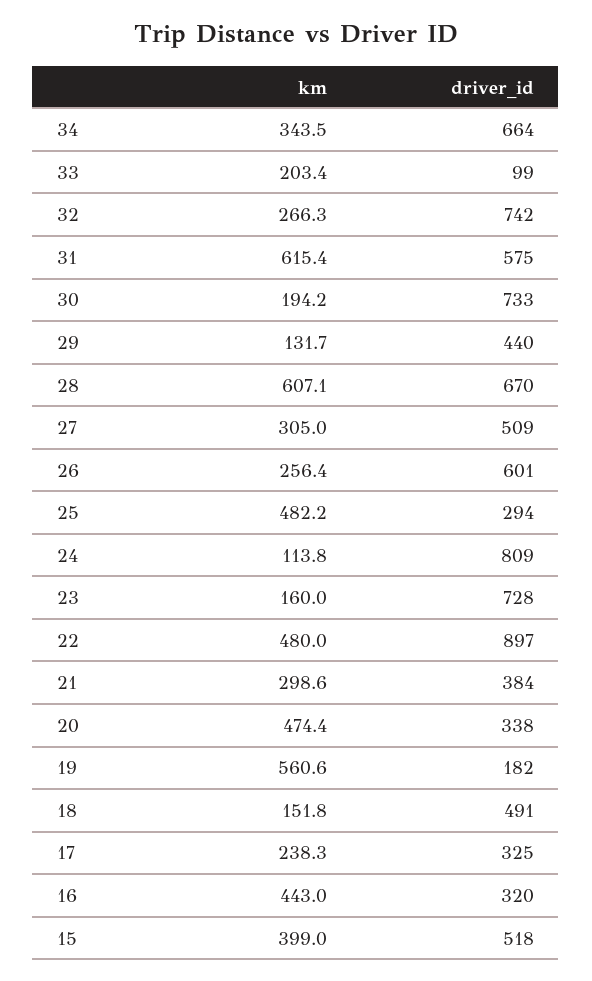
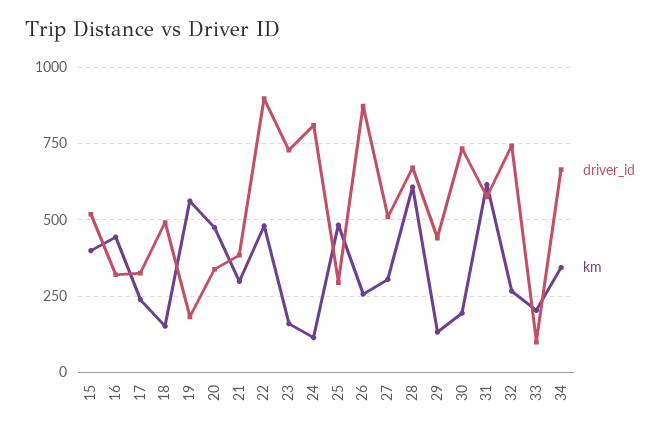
driver_id, 26: 601 -> 875

